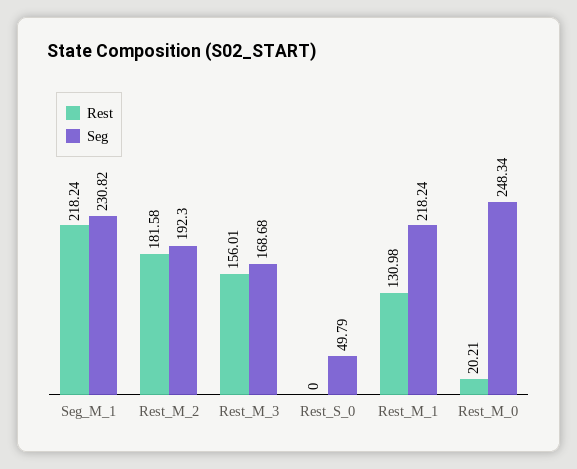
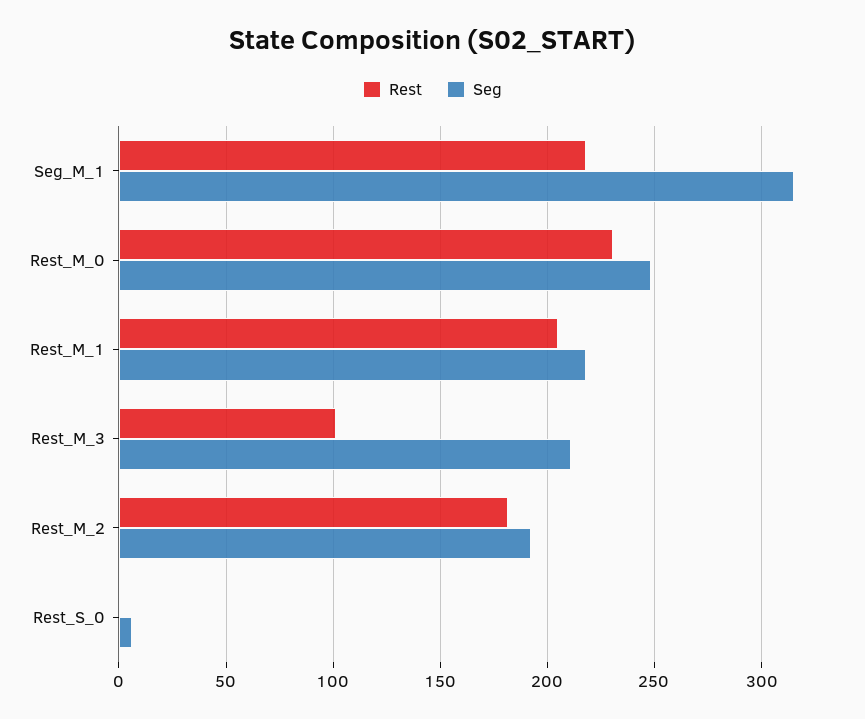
Seg, Seg_M_1: 230.82 -> 315
Rest, Rest_M_3: 156.01 -> 100
Seg, Rest_M_3: 168.68 -> 210
Seg, Rest_S_0: 49.79 -> 5
Rest, Rest_M_1: 130.98 -> 205
Rest, Rest_M_0: 20.21 -> 230

